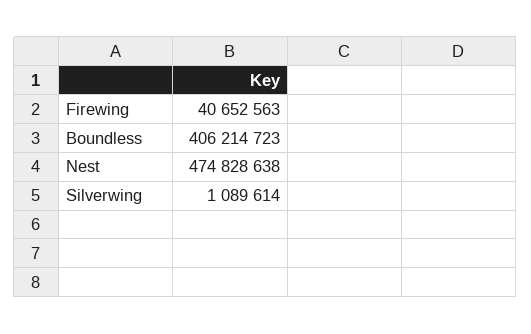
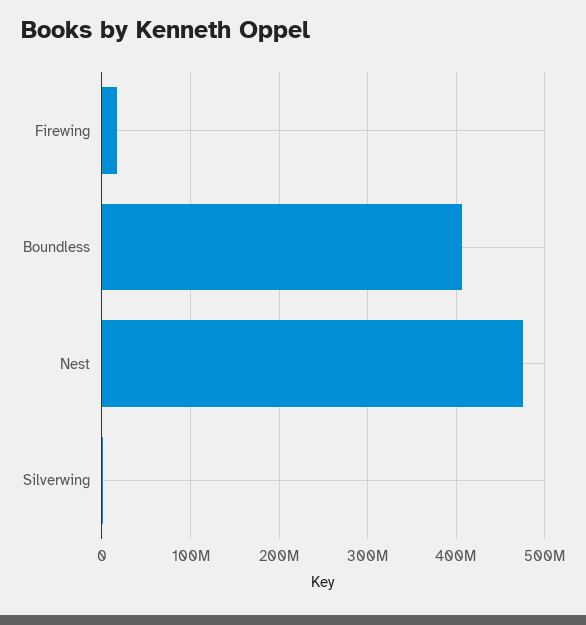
Firewing: 40652563 -> 20000000

